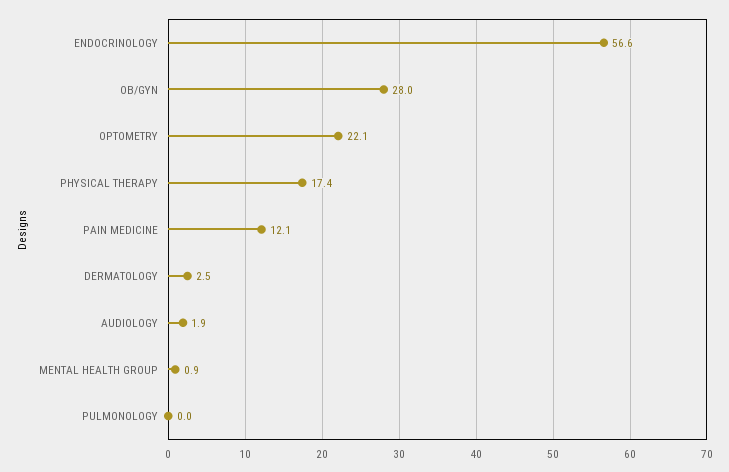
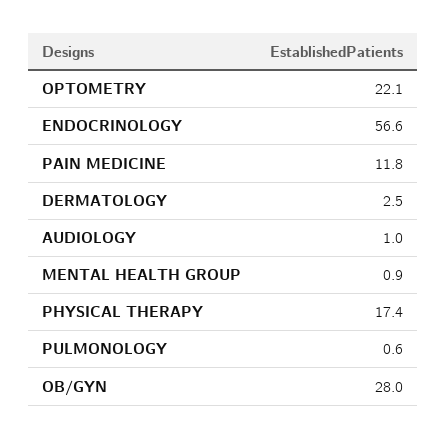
PAIN MEDICINE: 12.1 -> 11.8
AUDIOLOGY: 1.9 -> 1
PULMONOLOGY: 0 -> 0.6

